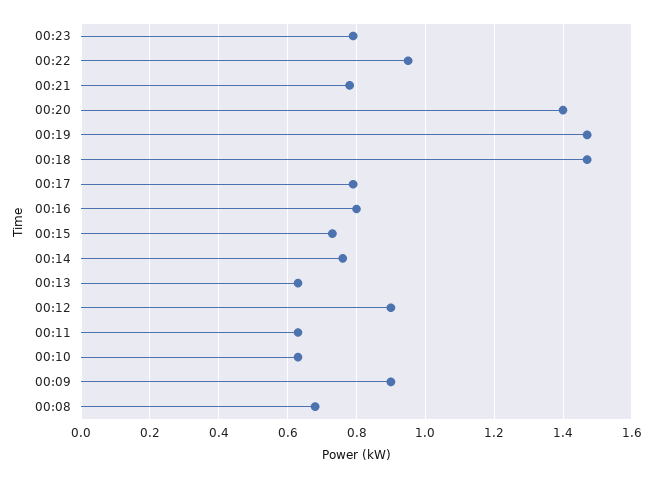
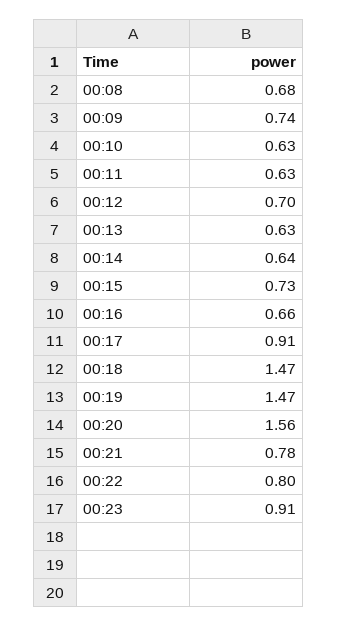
00:23: 0.8 -> 0.91
00:22: 0.95 -> 0.8
00:20: 1.4 -> 1.56
00:17: 0.8 -> 0.91
00:16: 0.8 -> 0.66
00:14: 0.75 -> 0.64
00:12: 0.9 -> 0.7
00:09: 0.9 -> 0.74

